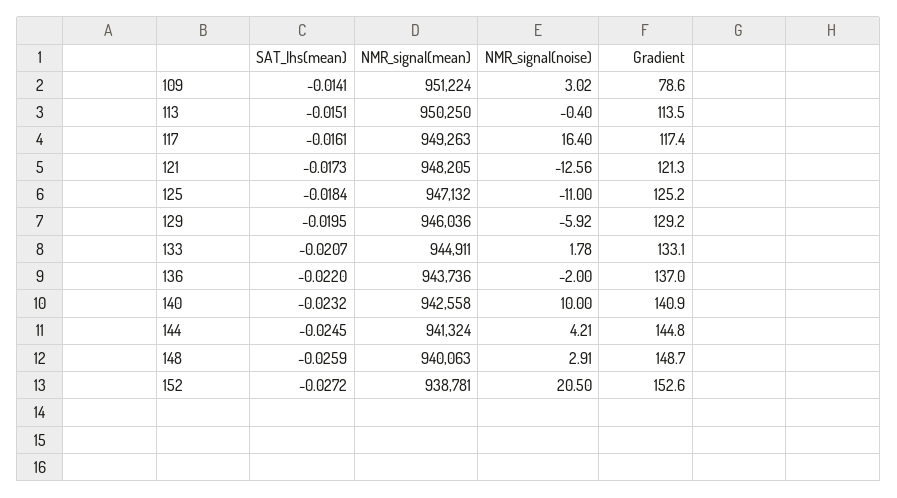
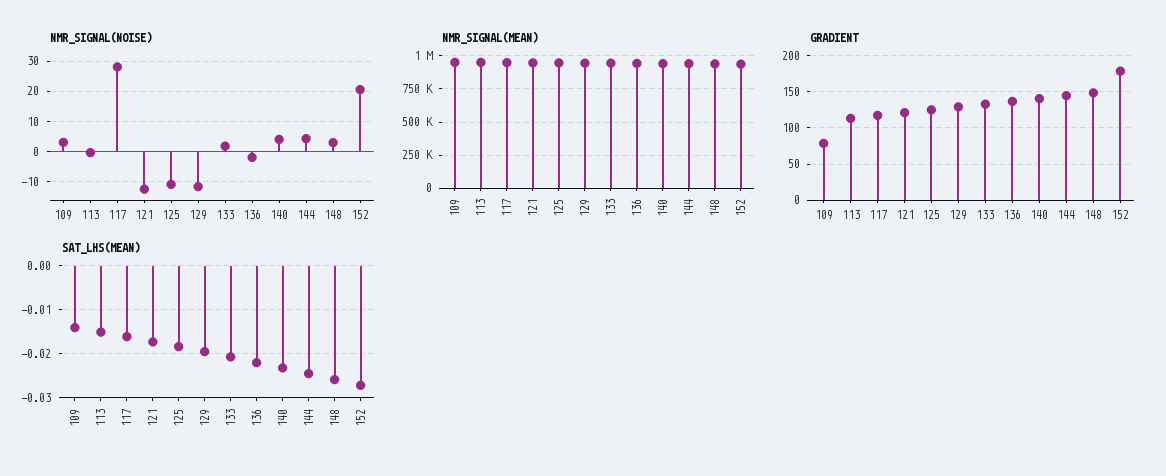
NMR_signal(noise), 117: 16.4 -> 28
NMR_signal(noise), 129: -5.92 -> -12
NMR_signal(noise), 140: 10 -> 4
Gradient, 152: 152.6 -> 180

